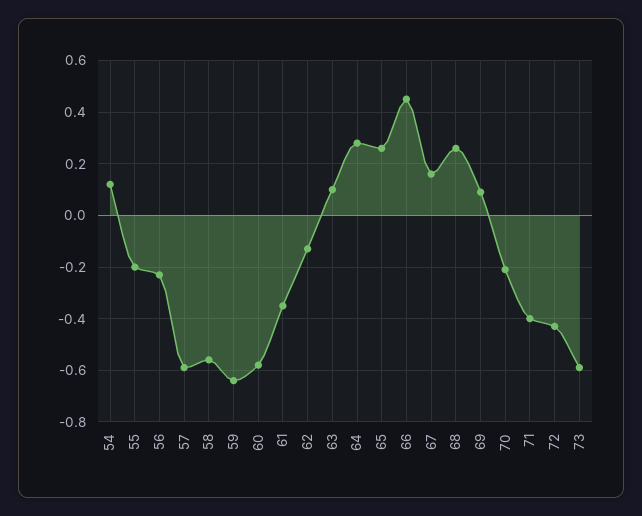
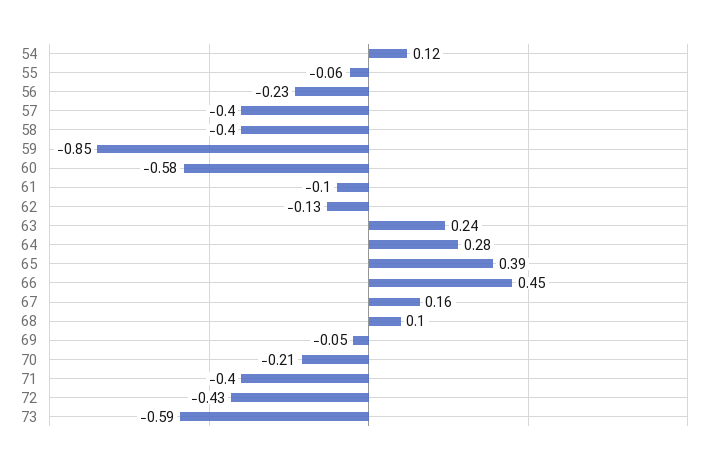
55: -0.2 -> -0.06
57: -0.6 -> -0.4
58: -0.55 -> -0.4
59: -0.65 -> -0.85
61: -0.35 -> -0.1
63: 0.1 -> 0.24
65: 0.25 -> 0.39
68: 0.25 -> 0.1
69: 0.1 -> -0.05

